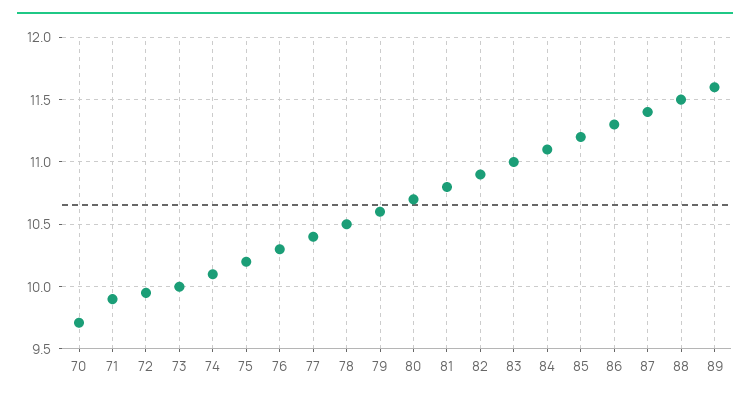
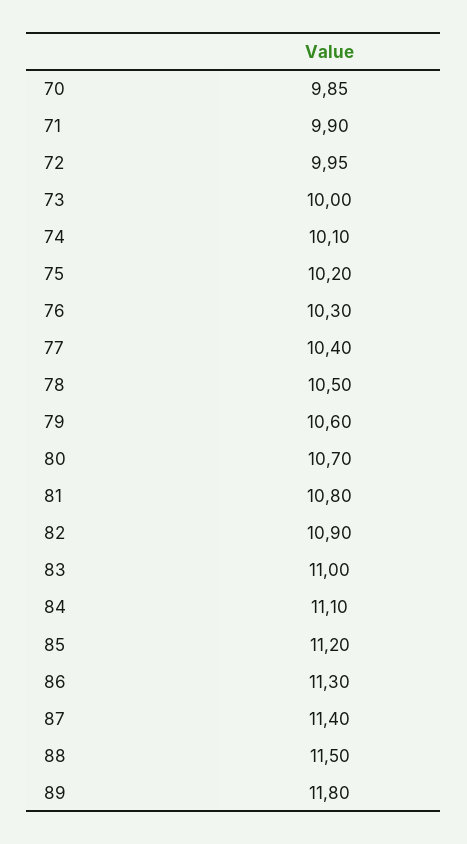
70: 9.7 -> 9.85
89: 11.6 -> 11.8

